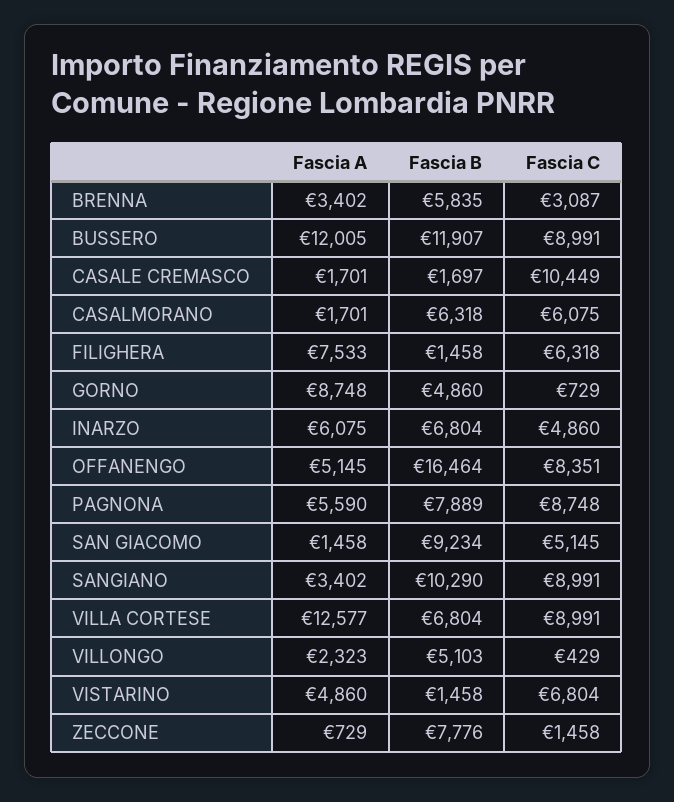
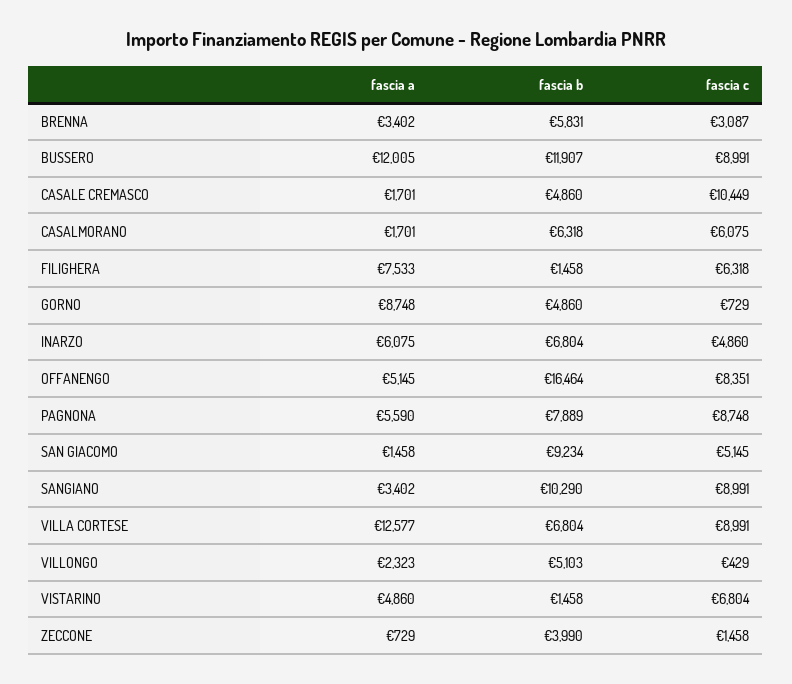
Fascia B, BRENNA: 5835 -> 5831
Fascia B, CASALE CREMASCO: 1697 -> 4860
Fascia B, ZECCONE: 7776 -> 3990

